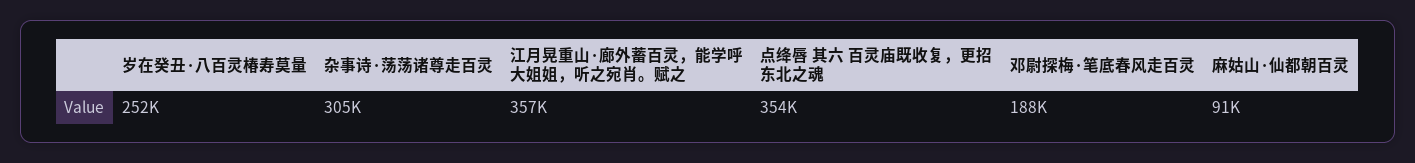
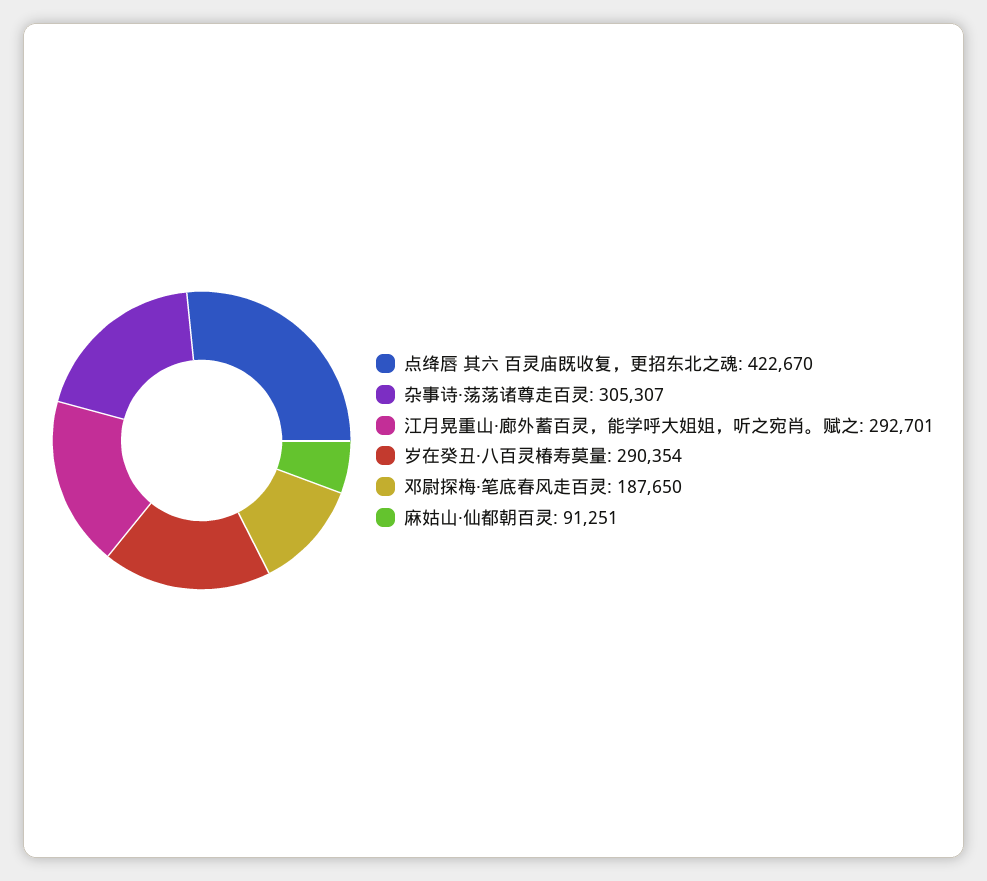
岁在癸丑·八百灵椿寿莫量: 252000 -> 290354
江月晃重山·廊外蓄百灵，能学呼大姐姐，听之宛肖。赋之: 357000 -> 292701
点绛唇 其六 百灵庙既收复，更招东北之魂: 354000 -> 422670

